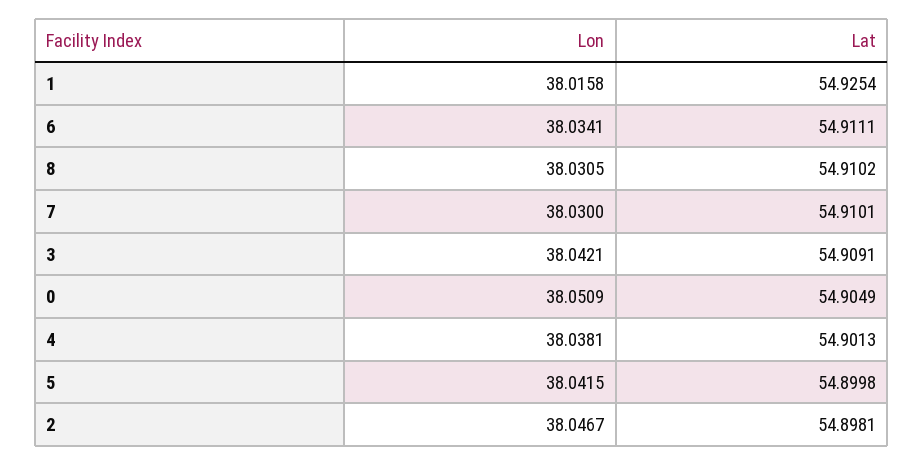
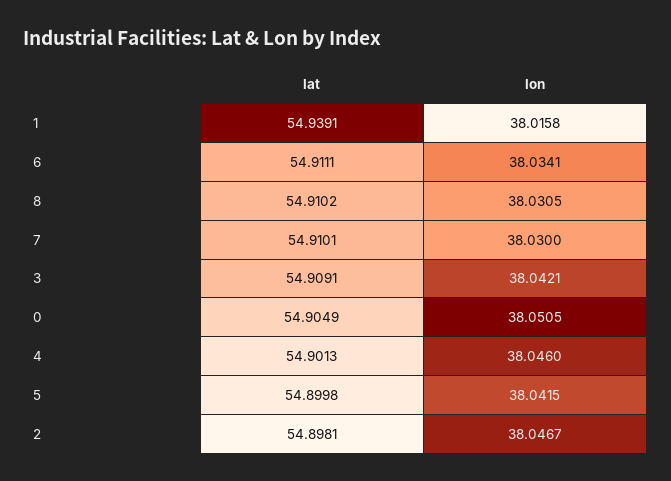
Lat, 1: 54.9254 -> 54.9391
Lon, 0: 38.0509 -> 38.0505
Lon, 4: 38.0381 -> 38.046

